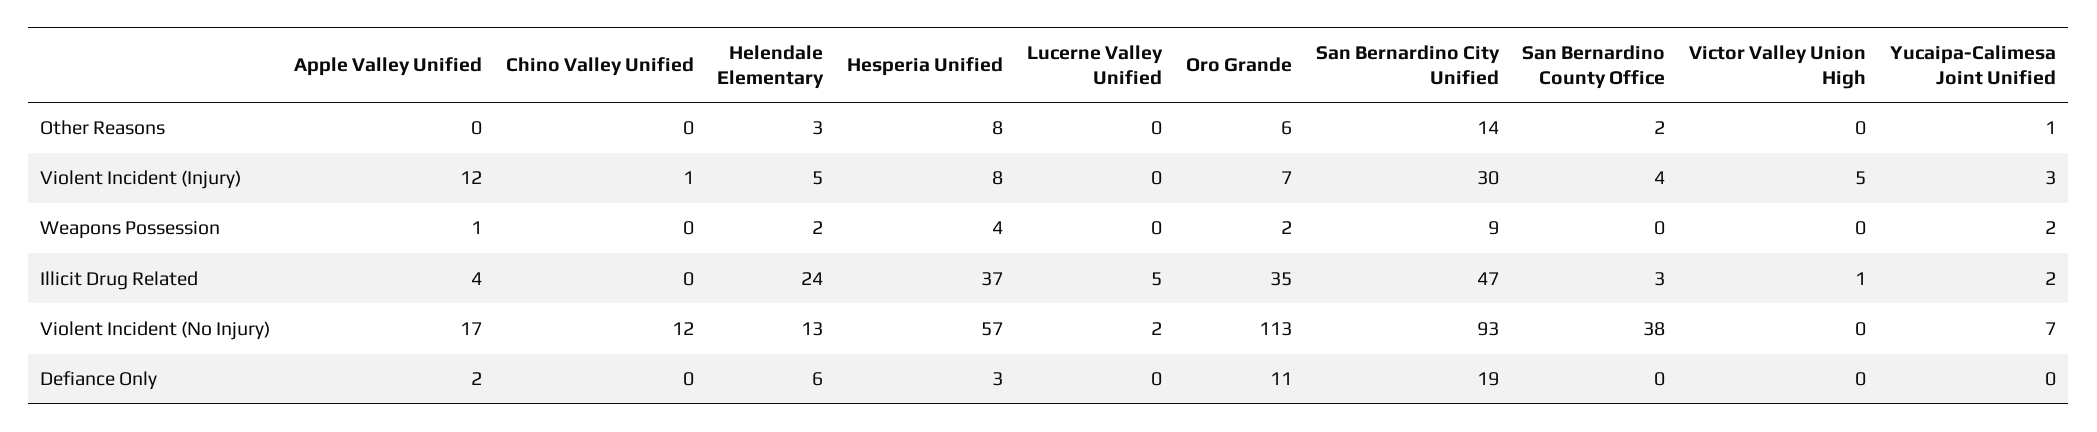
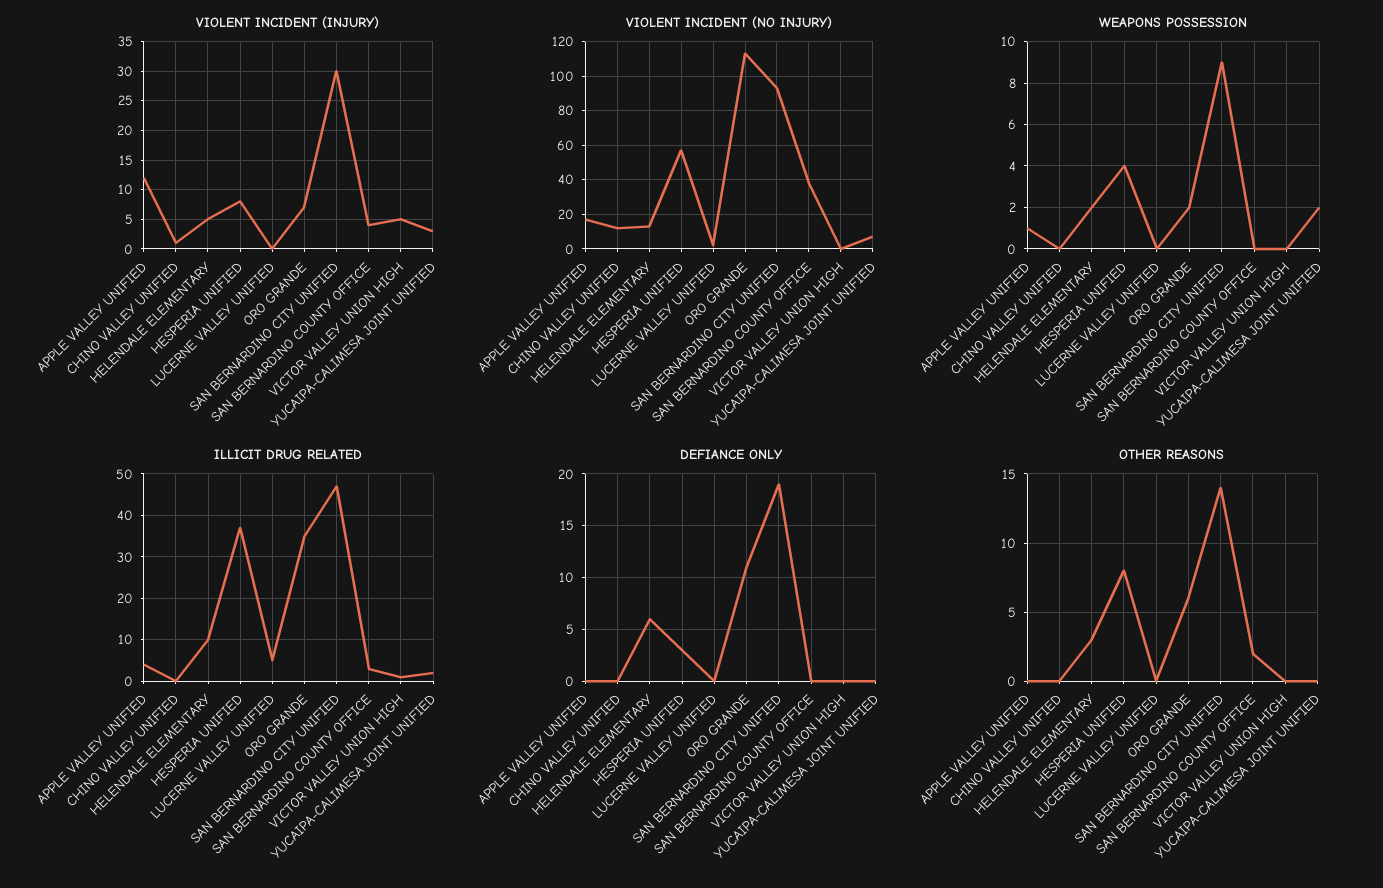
Other Reasons, Yucaipa-Calimesa Joint Unified: 1 -> 0
Illicit Drug Related, Helendale Elementary: 24 -> 10
Defiance Only, Apple Valley Unified: 2 -> 0

